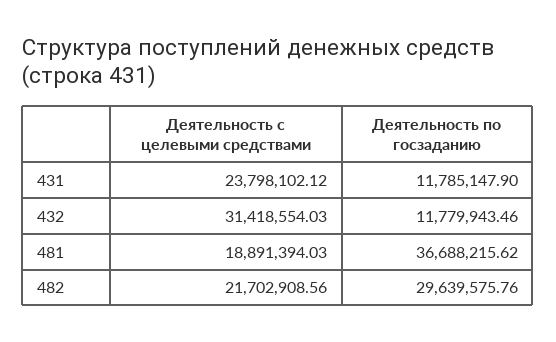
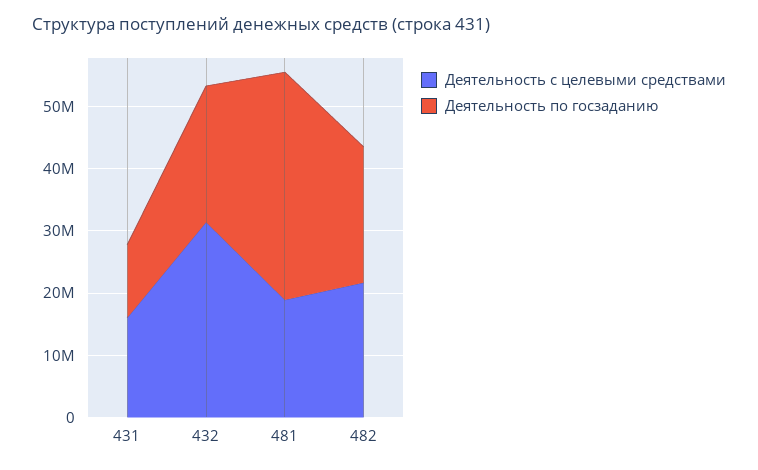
Деятельность с целевыми средствами, 431: 23798102.12 -> 16000000
Деятельность по госзаданию, 432: 11779943.46 -> 22000000
Деятельность по госзаданию, 482: 29639575.76 -> 22000000

